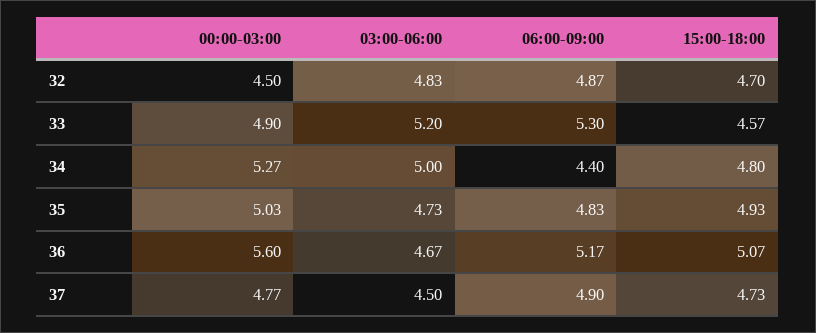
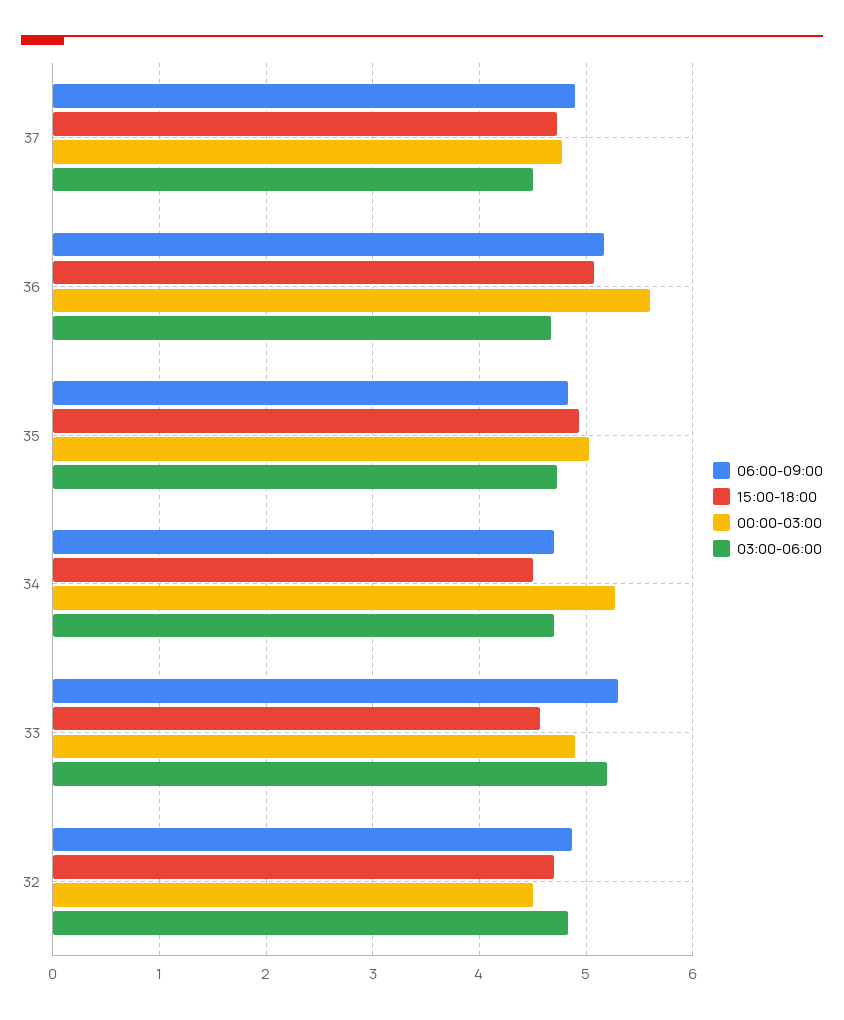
03:00-06:00, 34: 5 -> 4.7
06:00-09:00, 34: 4.4 -> 4.7
15:00-18:00, 34: 4.8 -> 4.5

